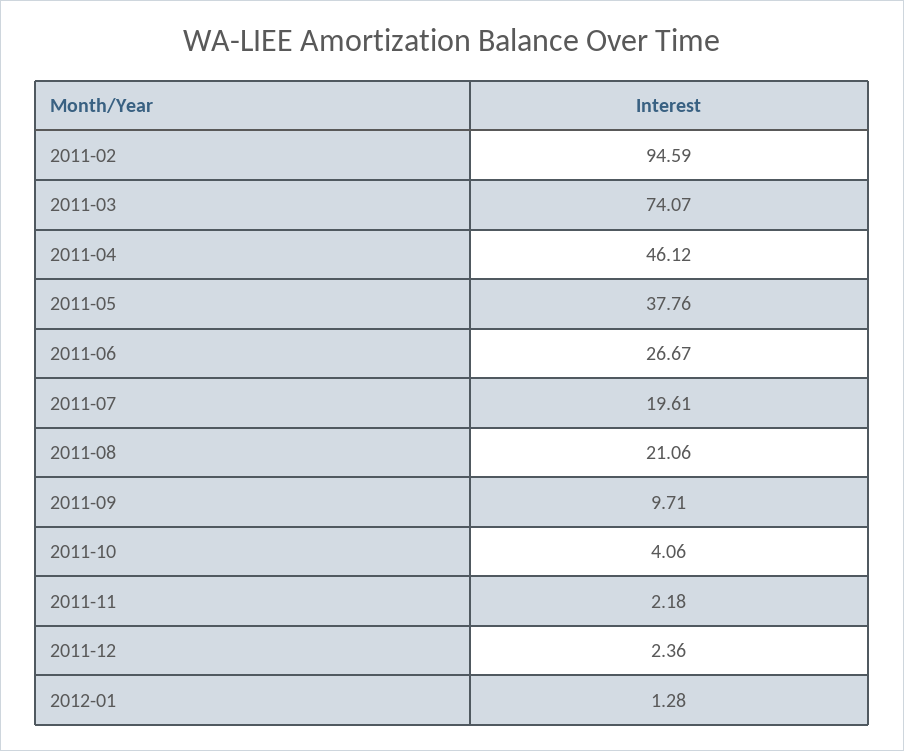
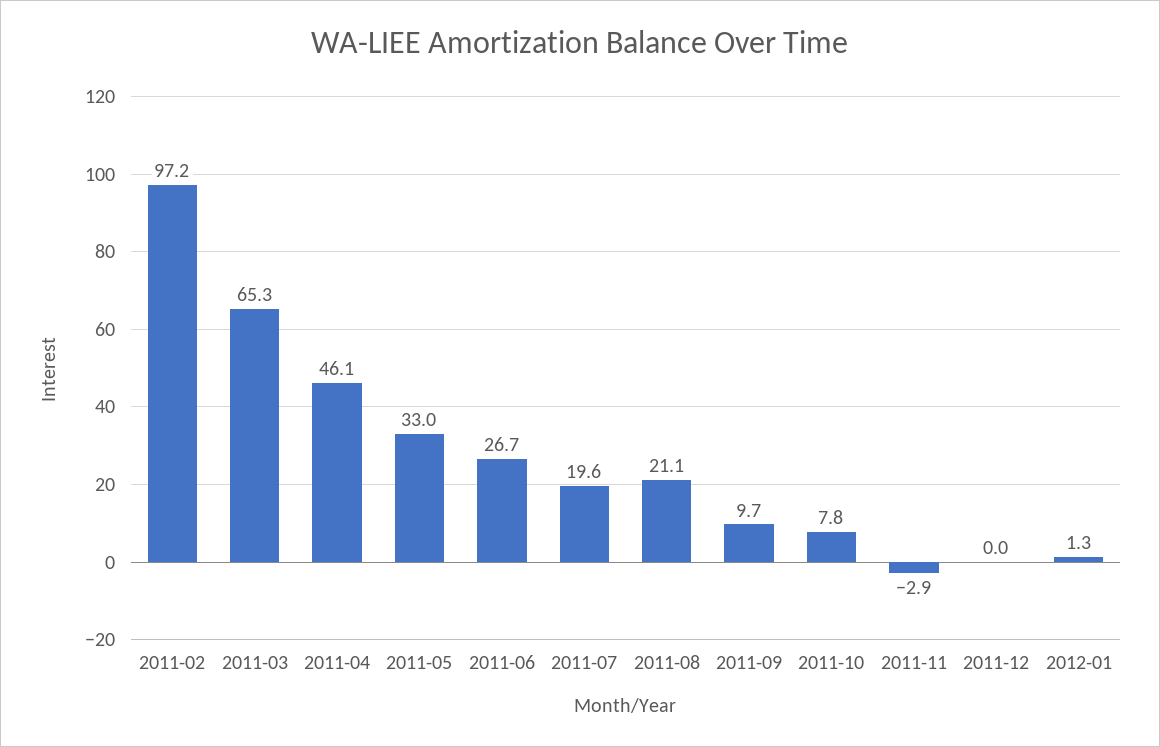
2011-02: 94.59 -> 97.2
2011-03: 74.07 -> 65.3
2011-05: 37.76 -> 33
2011-10: 4.06 -> 7.8
2011-11: 2.18 -> -2.9
2011-12: 2.36 -> 0

